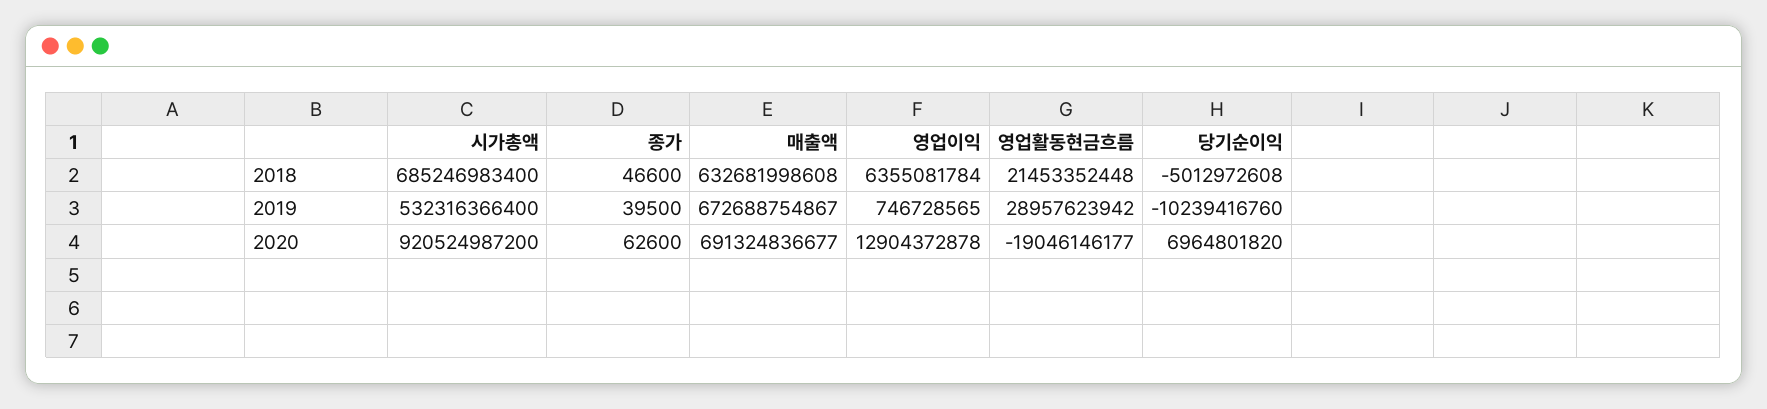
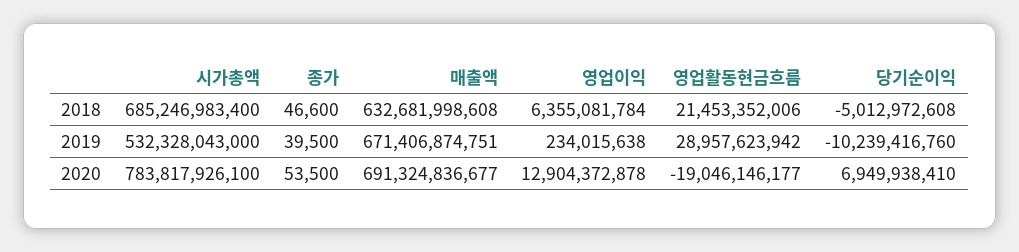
영업활동현금흐름, 2018: 21453352448 -> 21453352006
시가총액, 2019: 532316366400 -> 532328043000
매출액, 2019: 672688754867 -> 671406874751
영업이익, 2019: 746728565 -> 234015638
시가총액, 2020: 920524987200 -> 783817926100
종가, 2020: 62600 -> 53500
당기순이익, 2020: 6964801820 -> 6949938410

